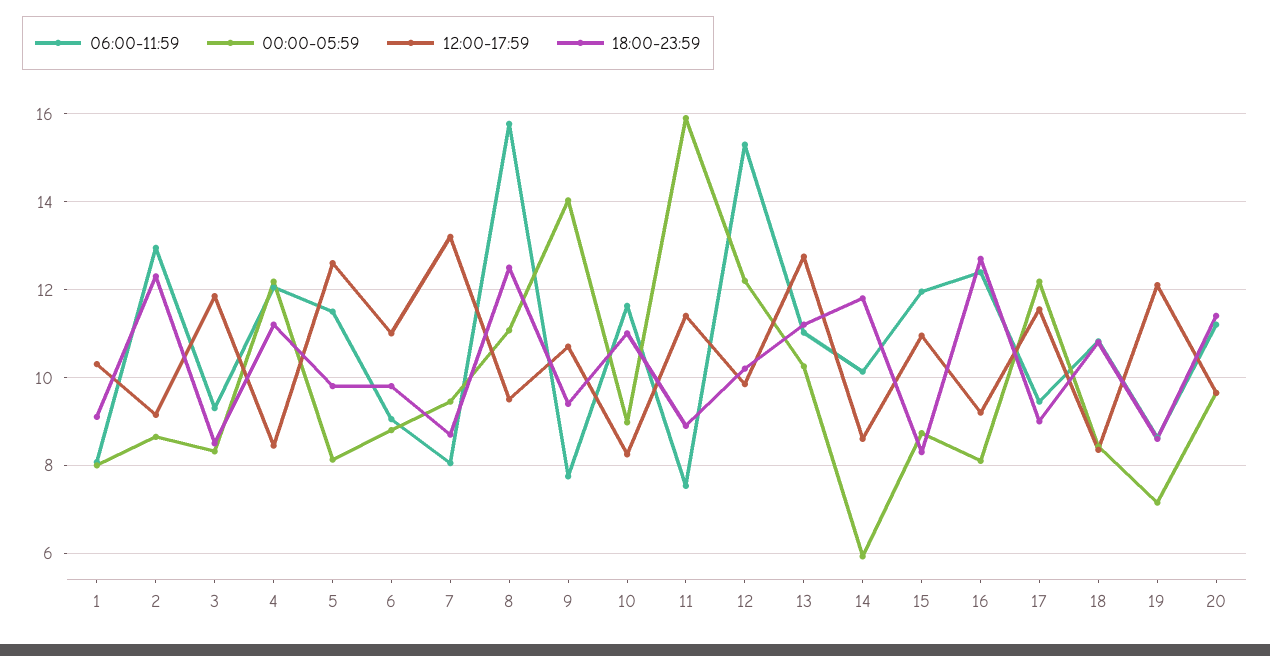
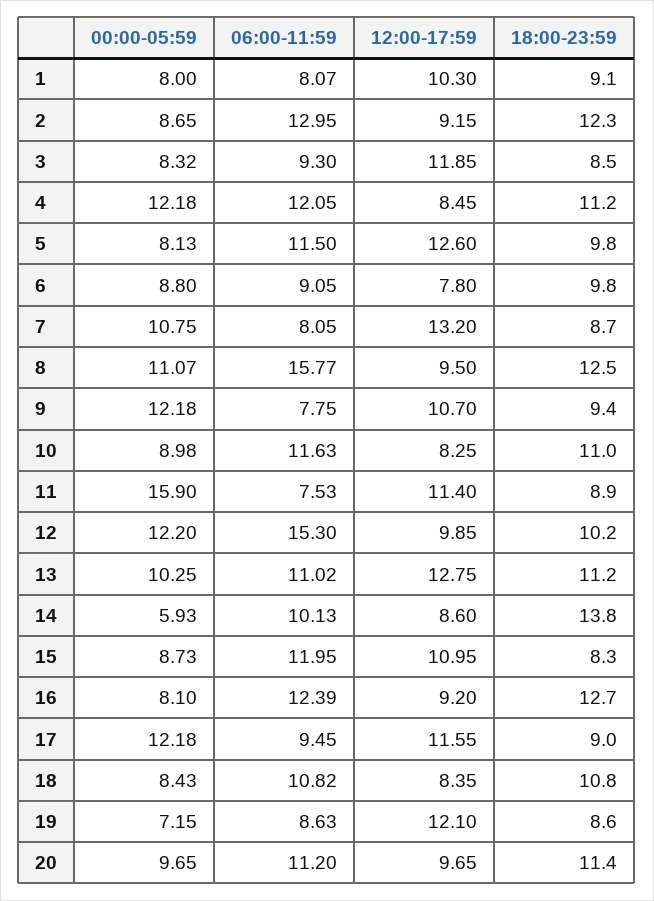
12:00-17:59, 6: 11 -> 7.8
00:00-05:59, 7: 9.4 -> 10.75
00:00-05:59, 9: 14 -> 12.18
18:00-23:59, 14: 11.8 -> 13.8

